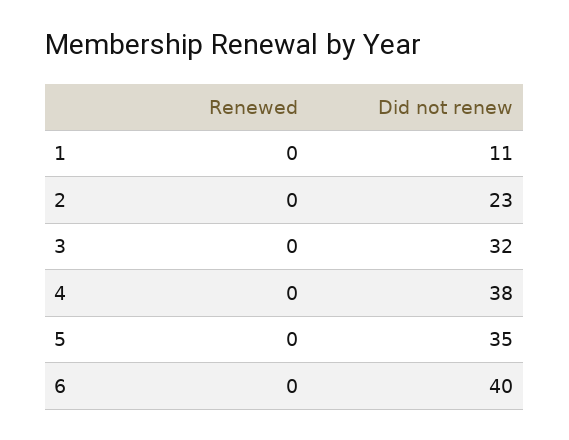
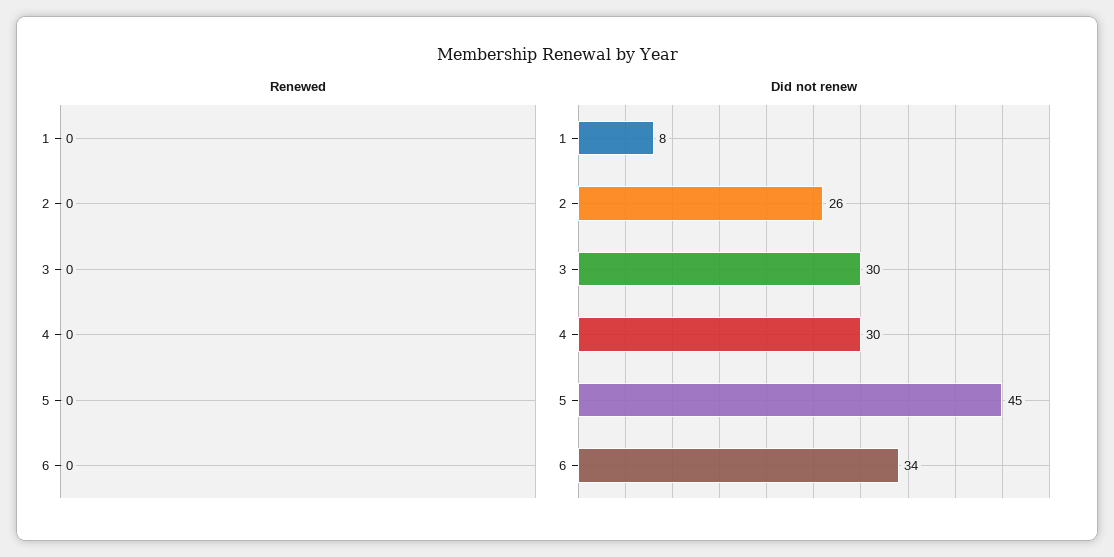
Did not renew, 1: 11 -> 8
Did not renew, 2: 23 -> 26
Did not renew, 3: 32 -> 30
Did not renew, 4: 38 -> 30
Did not renew, 5: 35 -> 45
Did not renew, 6: 40 -> 34

